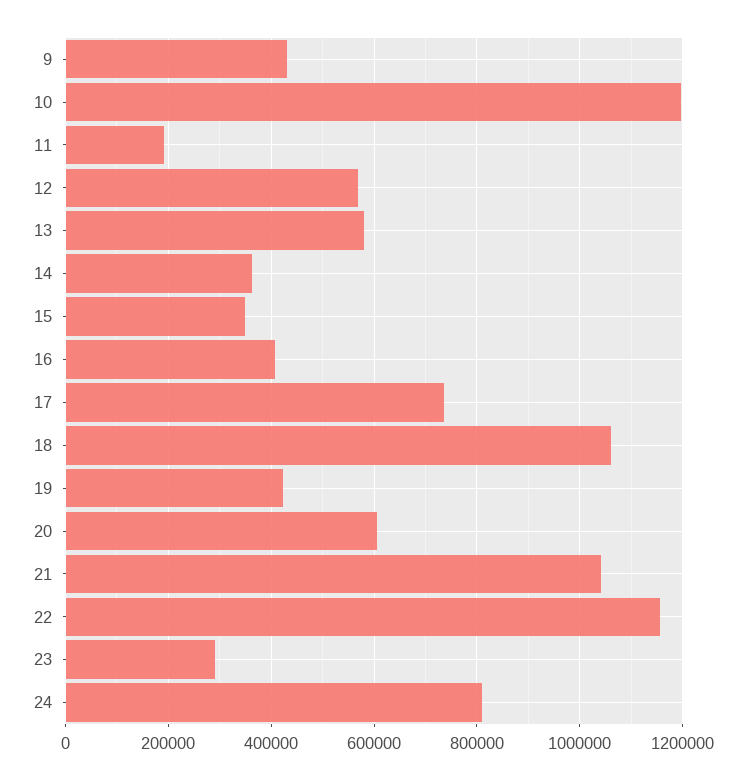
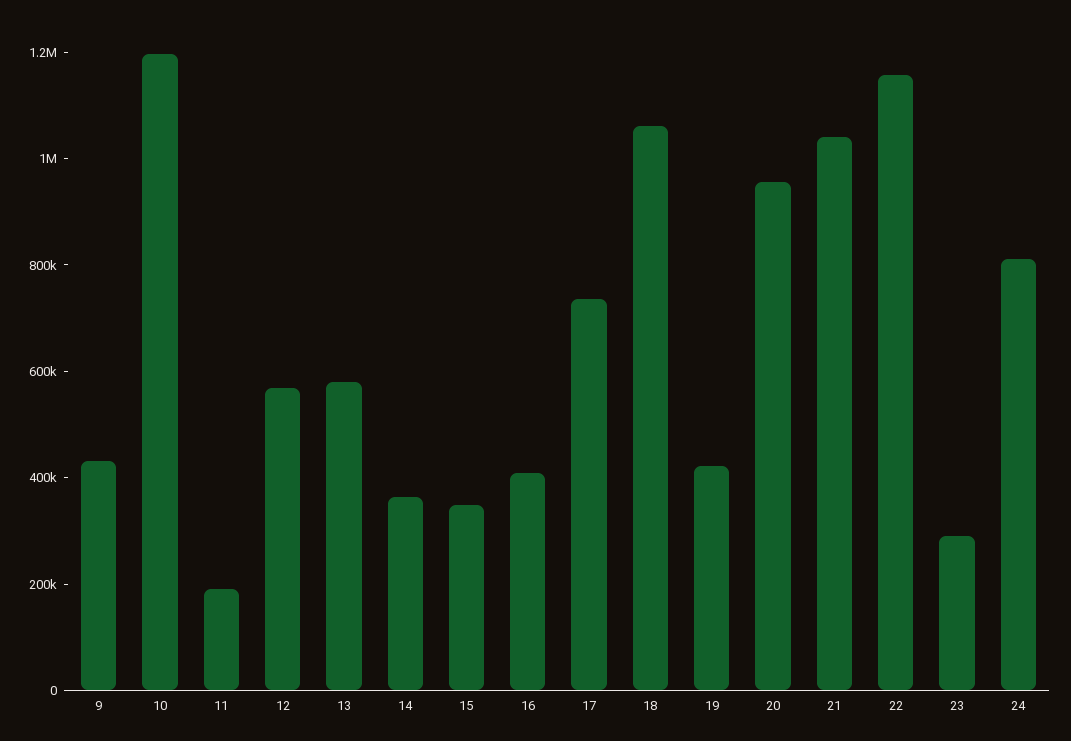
20: 600000 -> 950000

